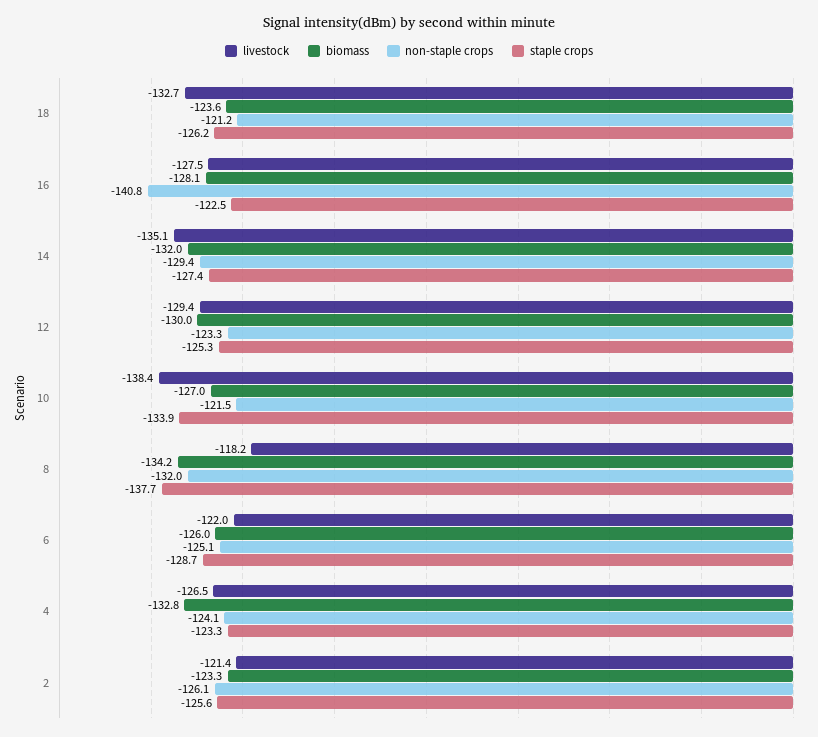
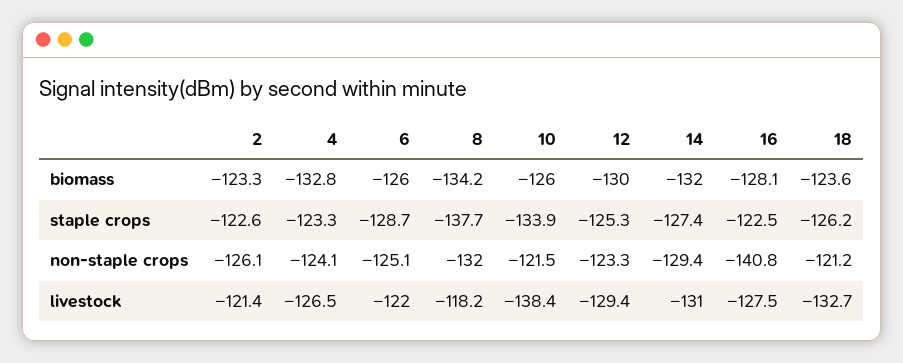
livestock, 14: -135.1 -> -131
biomass, 10: -127 -> -126
staple crops, 2: -125.6 -> -122.6

